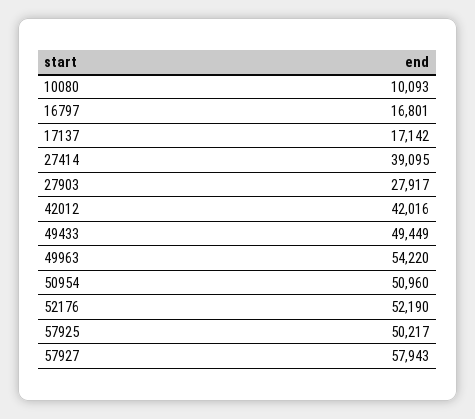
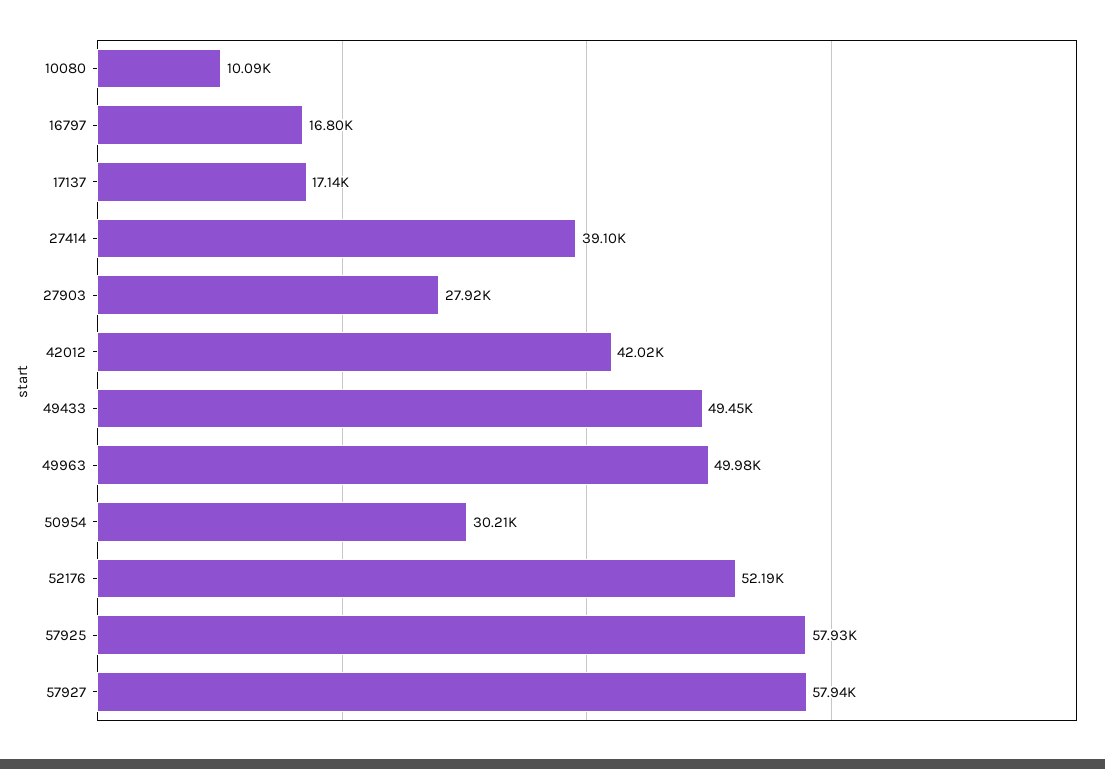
49963: 54220 -> 49980
50954: 50960 -> 30210
57925: 50217 -> 57930

